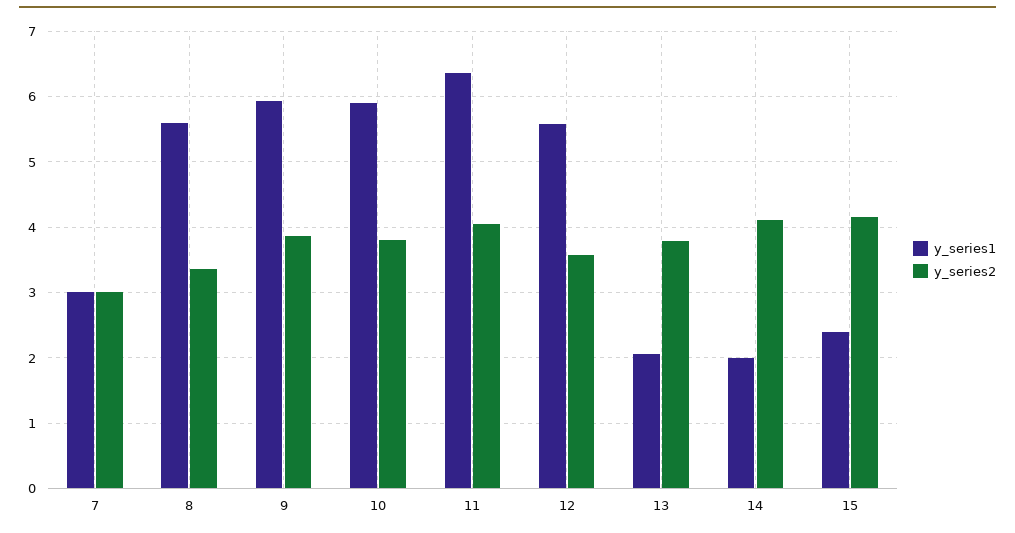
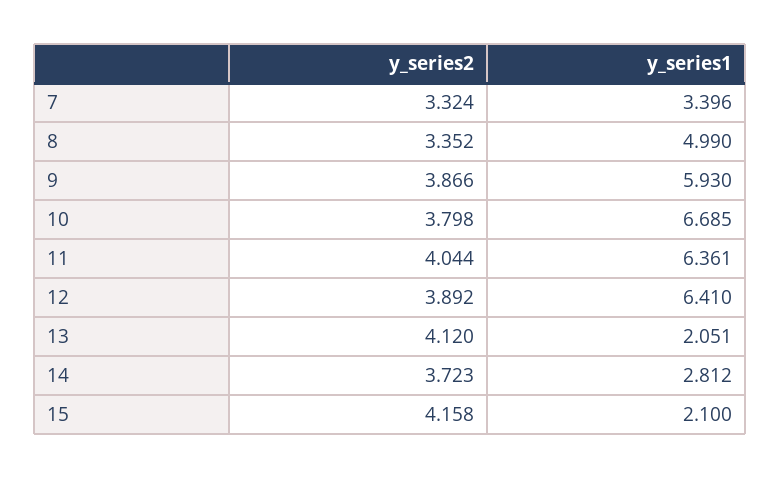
y_series1, 7: 3 -> 3.396
y_series2, 7: 3 -> 3.324
y_series1, 8: 5.6 -> 4.99
y_series1, 10: 5.9 -> 6.685
y_series1, 12: 5.6 -> 6.41
y_series2, 12: 3.6 -> 3.892
y_series2, 13: 3.8 -> 4.12
y_series1, 14: 2 -> 2.812
y_series2, 14: 4.1 -> 3.723
y_series1, 15: 2.4 -> 2.1

